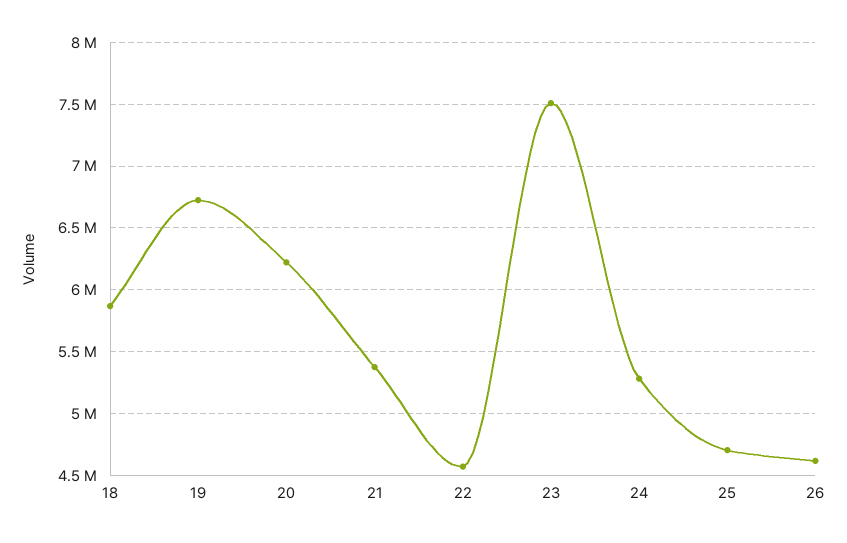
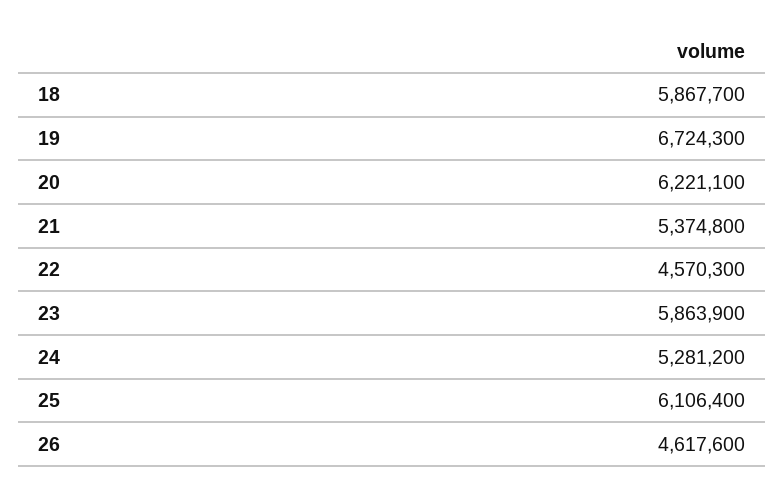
23: 7500000 -> 5863900
25: 4700000 -> 6106400

